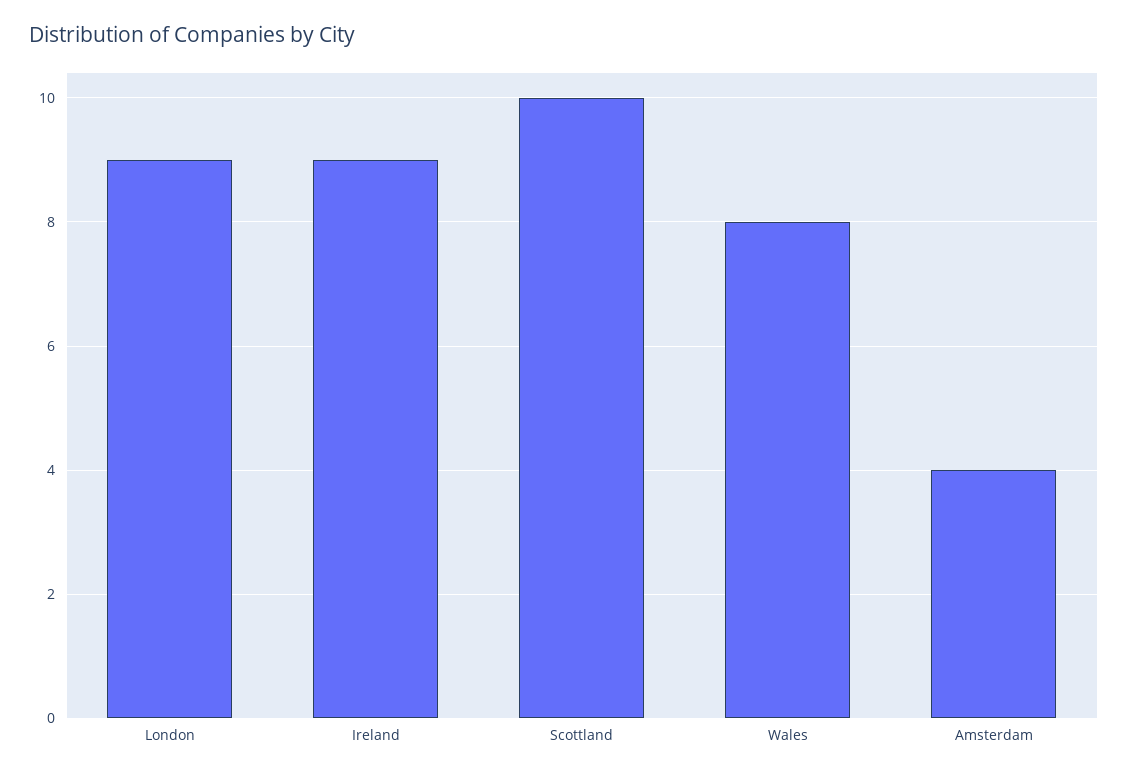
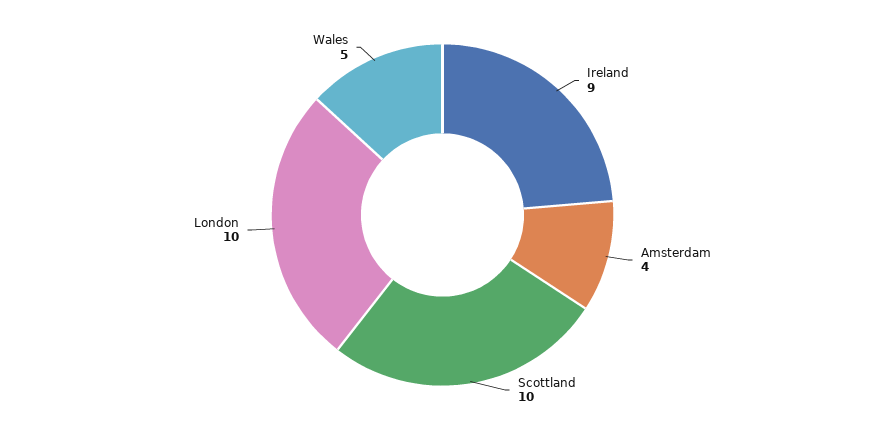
London: 9 -> 10
Wales: 8 -> 5

